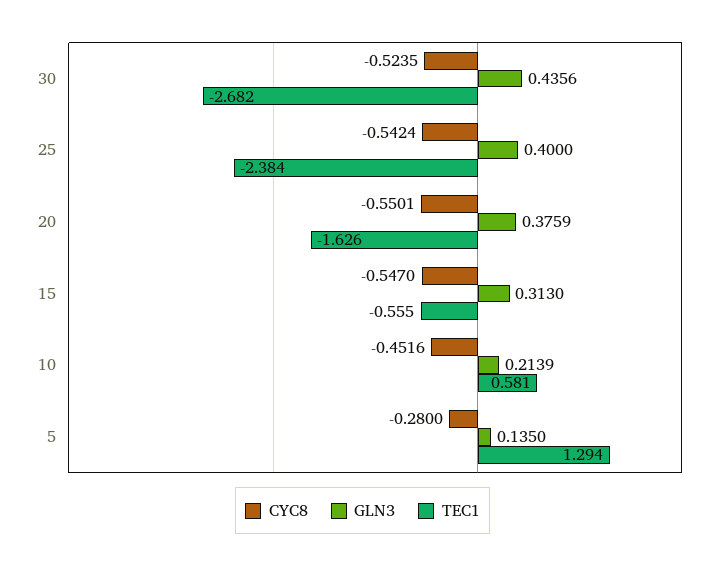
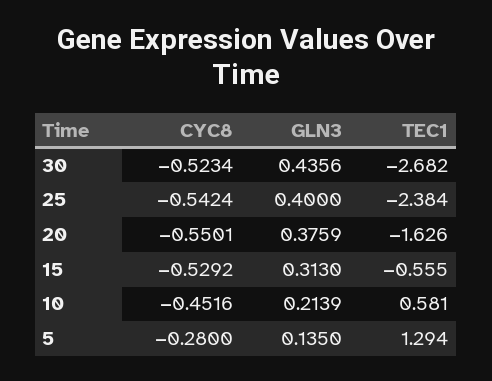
CYC8, 30: -0.5235 -> -0.5234
CYC8, 15: -0.547 -> -0.5292

